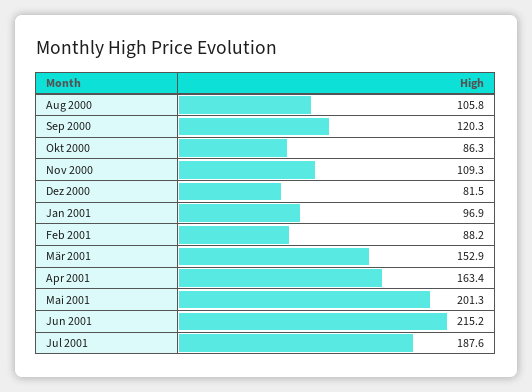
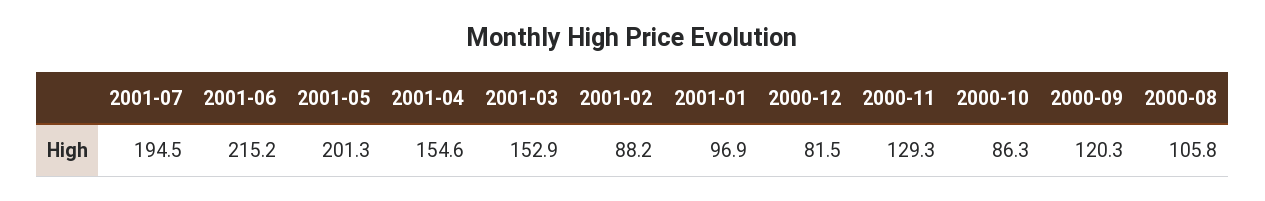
Nov 2000: 109.3 -> 129.3
Apr 2001: 163.4 -> 154.6
Jul 2001: 187.6 -> 194.5

